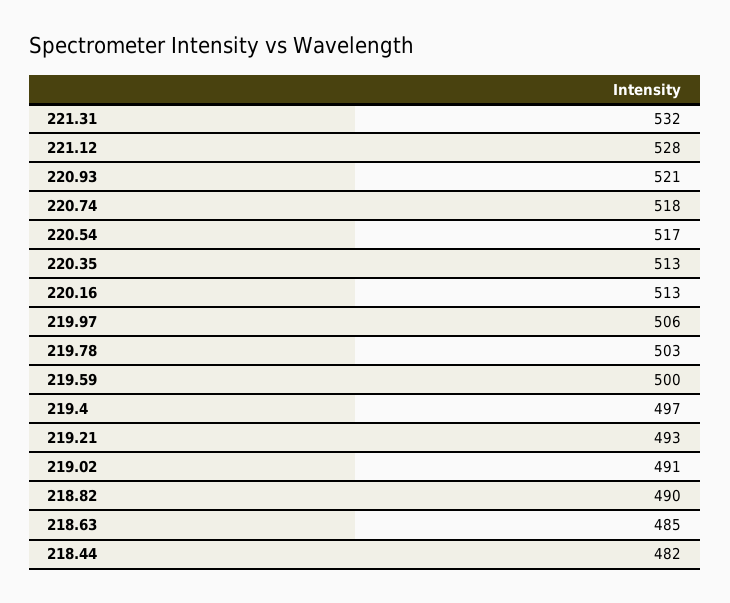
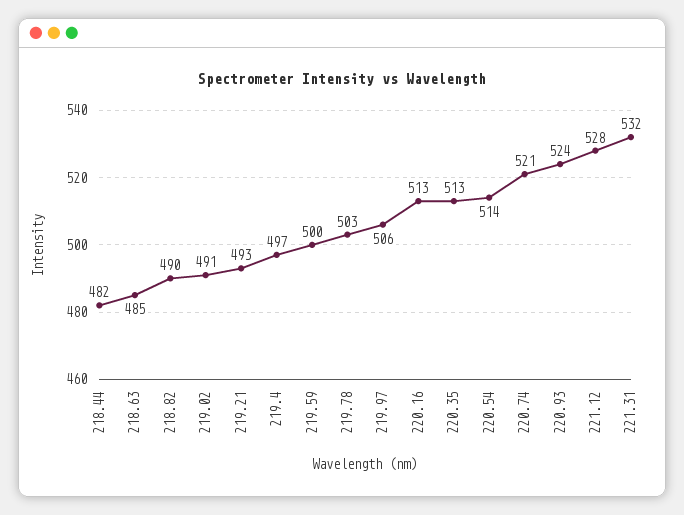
220.93: 521 -> 524
220.74: 518 -> 521
220.54: 517 -> 514

